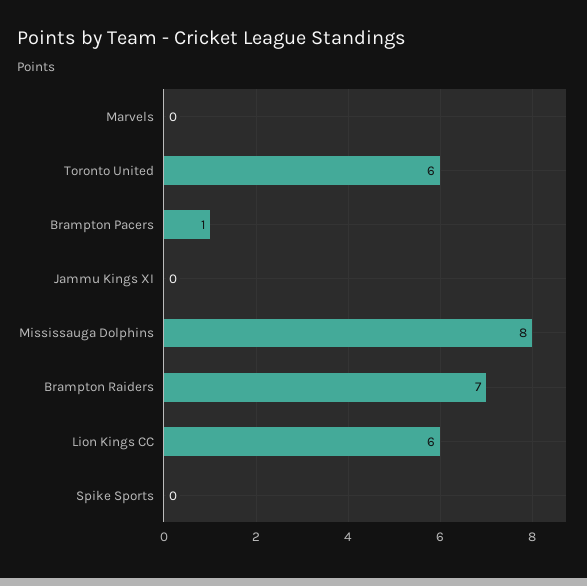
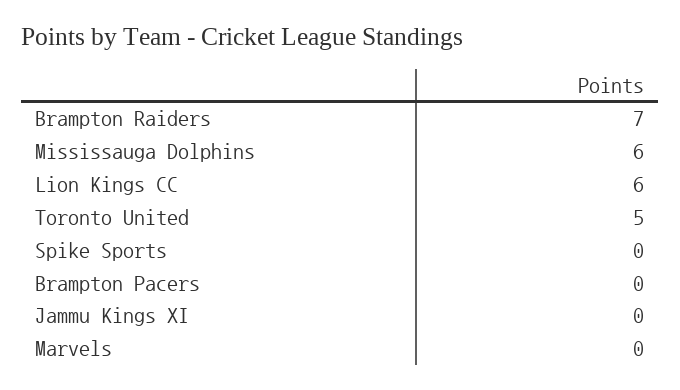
Toronto United: 6 -> 5
Brampton Pacers: 1 -> 0
Mississauga Dolphins: 8 -> 6

